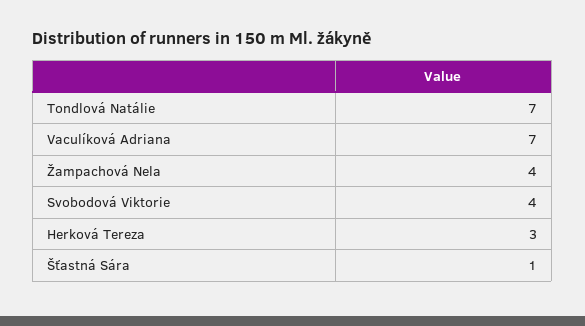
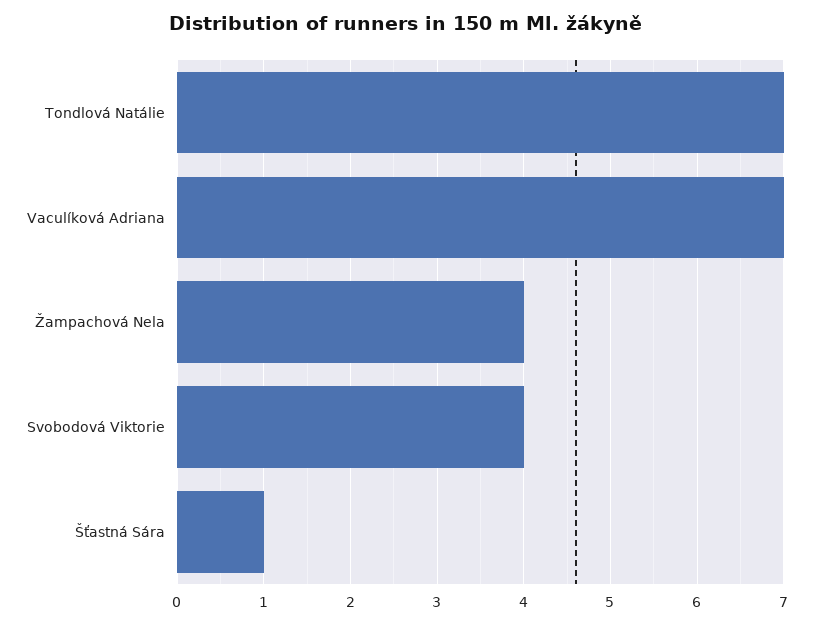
Herková Tereza: 3 -> none

